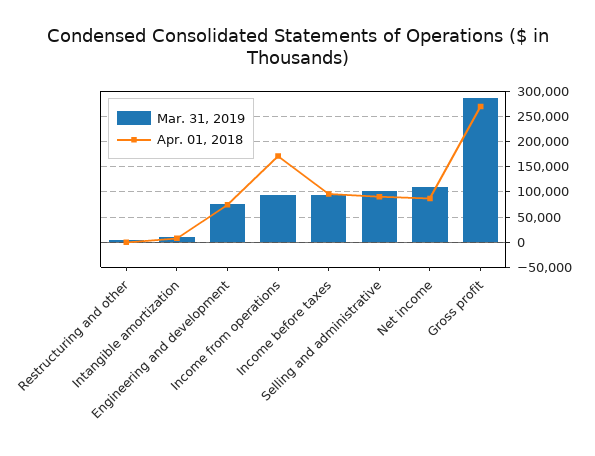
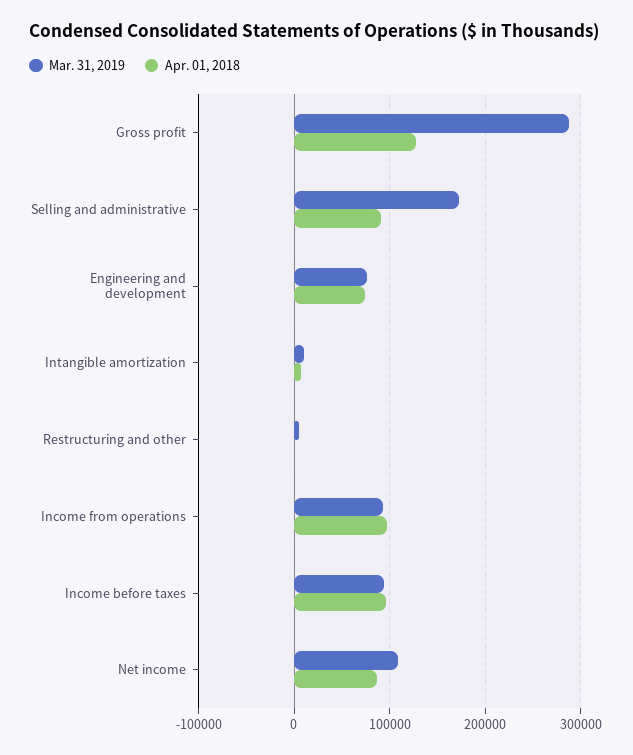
Apr. 01, 2018, Income from operations: 175000 -> 100000
Mar. 31, 2019, Selling and administrative: 100000 -> 170000
Apr. 01, 2018, Gross profit: 275000 -> 130000

